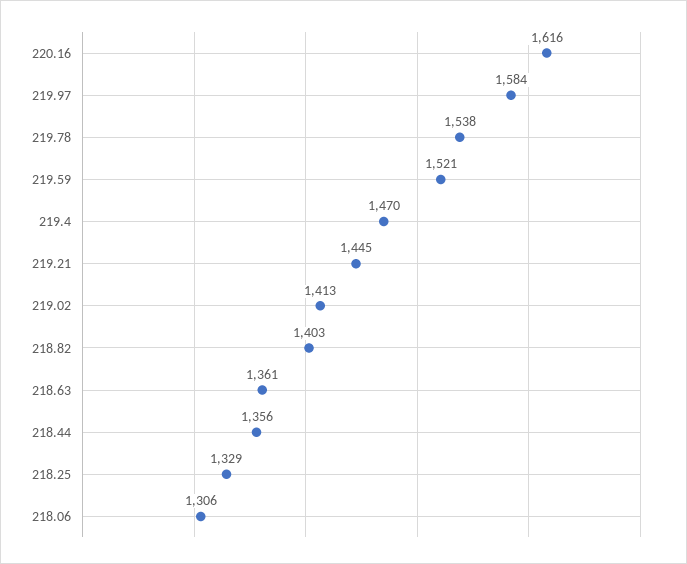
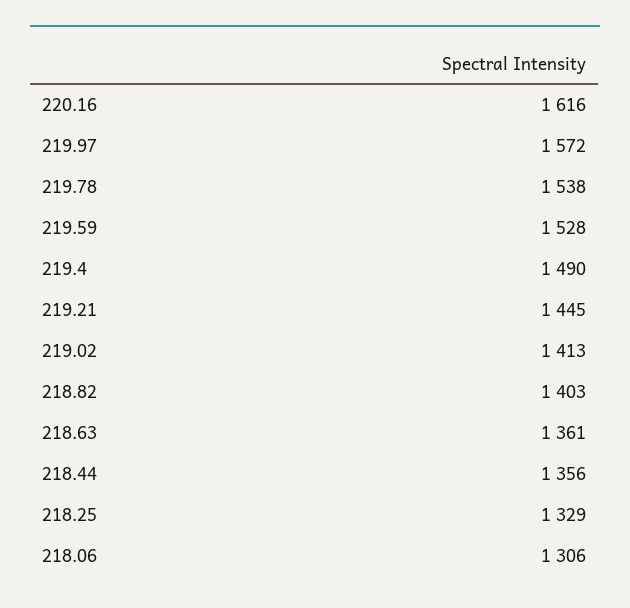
219.97: 1584 -> 1572
219.59: 1521 -> 1528
219.4: 1470 -> 1490

